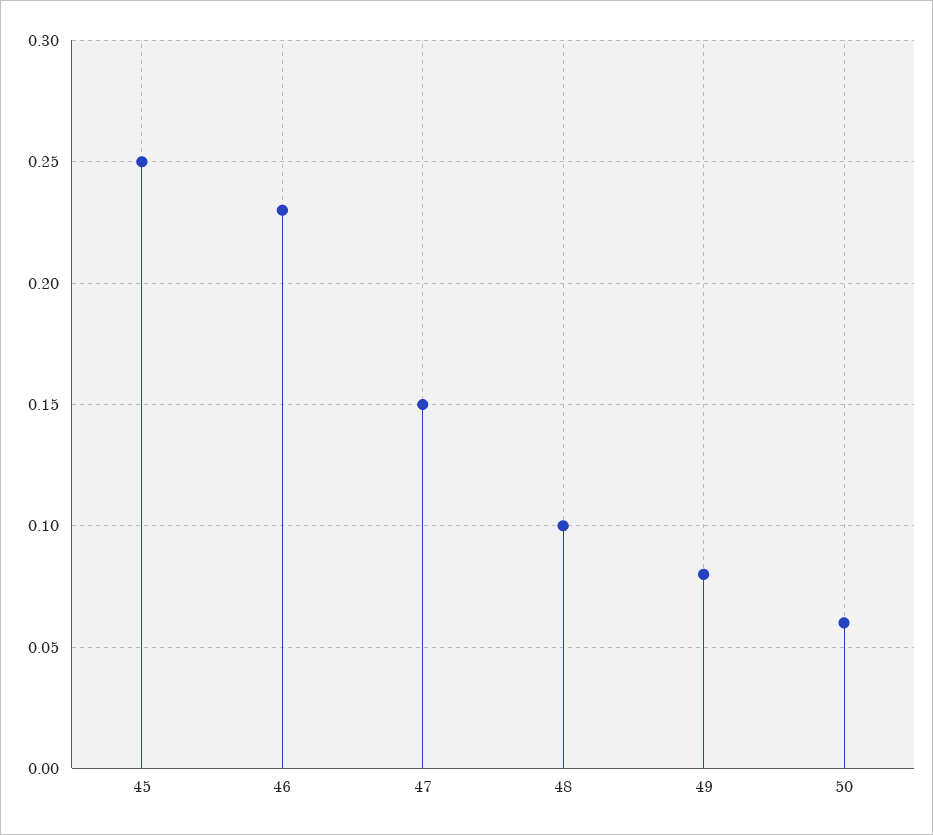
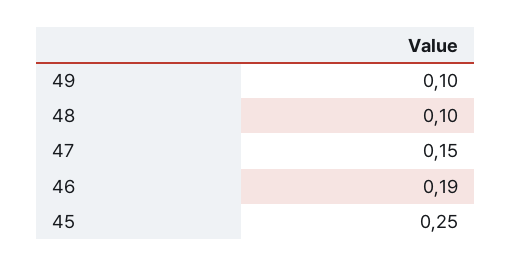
46: 0.23 -> 0.19
49: 0.08 -> 0.1
50: 0.06 -> none

